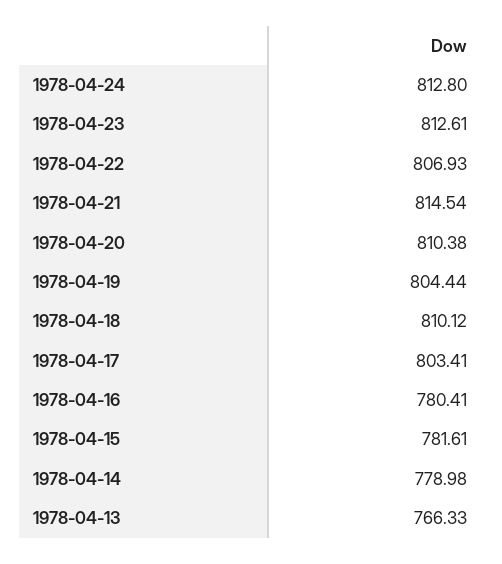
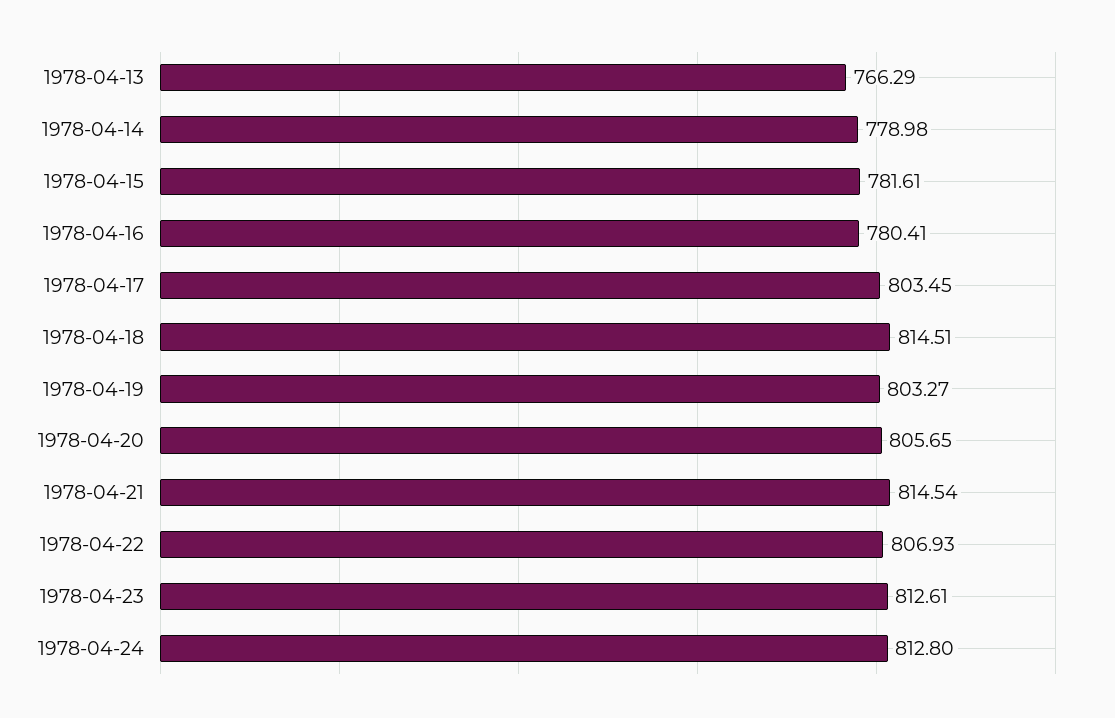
1978-04-20: 810.38 -> 805.65
1978-04-19: 804.44 -> 803.27
1978-04-18: 810.12 -> 814.51
1978-04-17: 803.41 -> 803.45
1978-04-13: 766.33 -> 766.29

